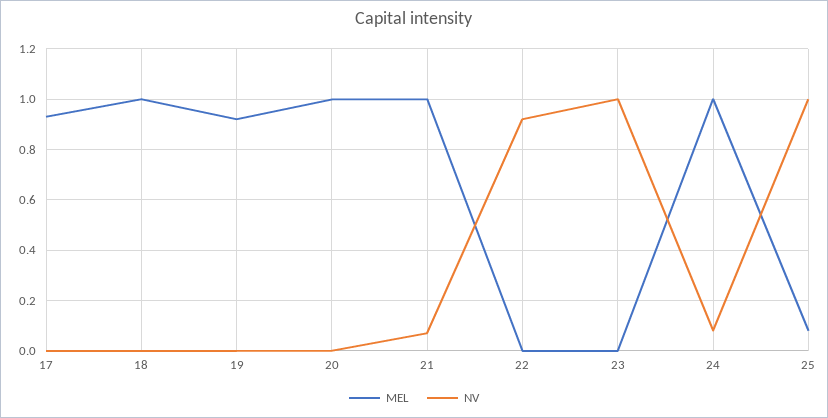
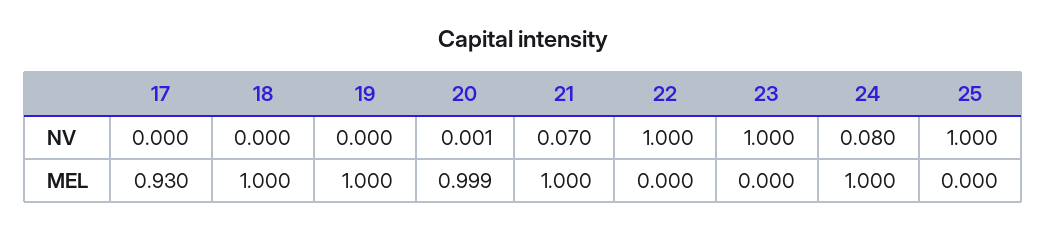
MEL, 19: 0.925 -> 1
NV, 22: 0.925 -> 1
MEL, 25: 0.075 -> 0

